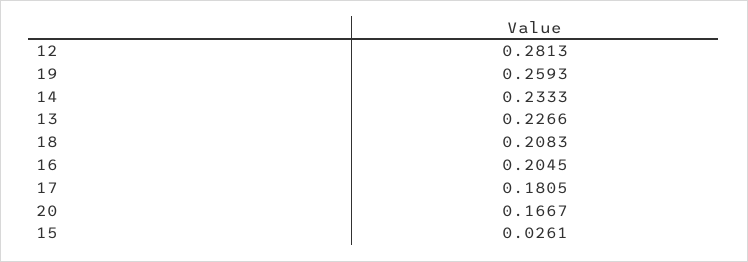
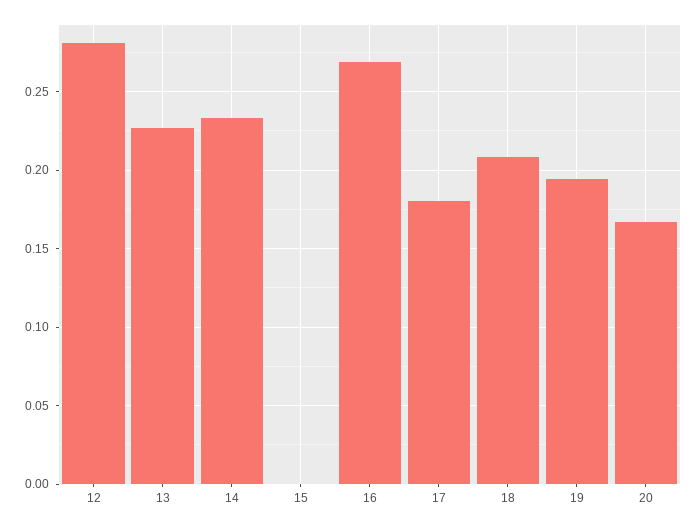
19: 0.2593 -> 0.195
16: 0.2045 -> 0.27
15: 0.0261 -> 0

